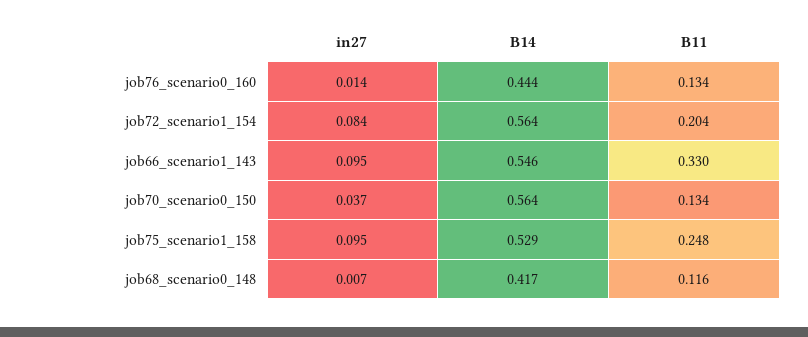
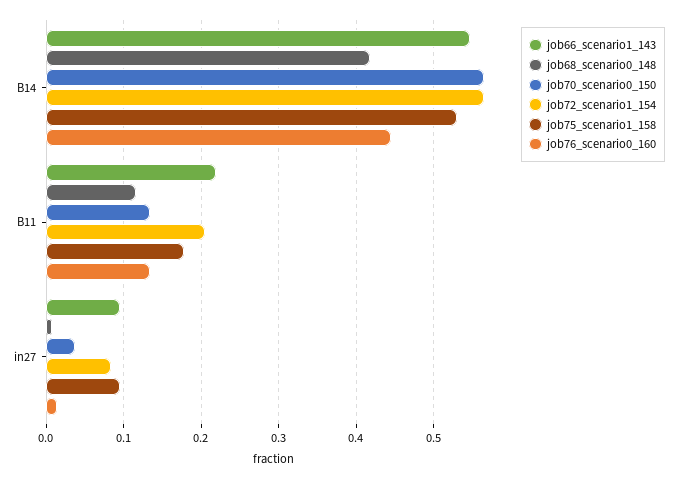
job66_scenario1_143, B11: 0.33 -> 0.22
job75_scenario1_158, B11: 0.248 -> 0.18

